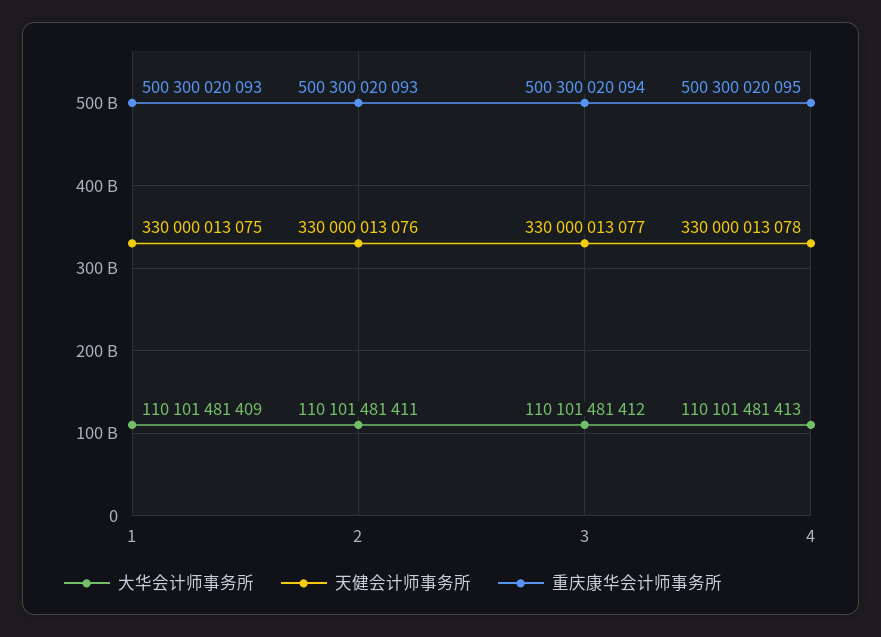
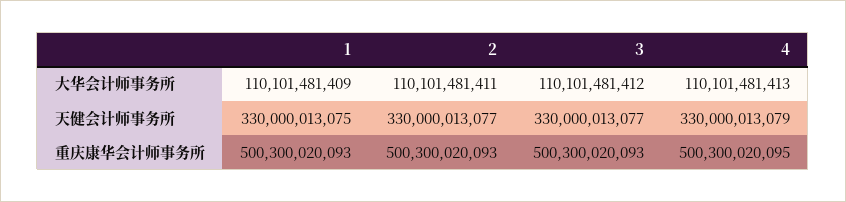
天健会计师事务所, 2: 330000013076 -> 330000013077
重庆康华会计师事务所, 3: 500300020094 -> 500300020093
天健会计师事务所, 4: 330000013078 -> 330000013079

